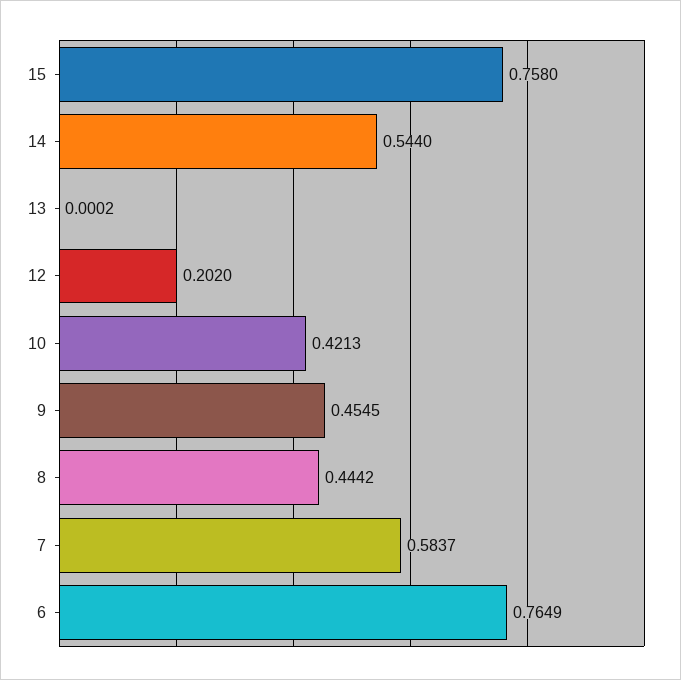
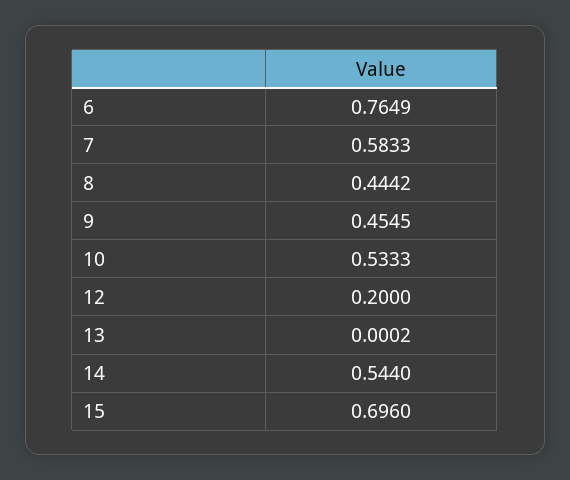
15: 0.758 -> 0.696
12: 0.202 -> 0.2
10: 0.4213 -> 0.5333
7: 0.5837 -> 0.5833

